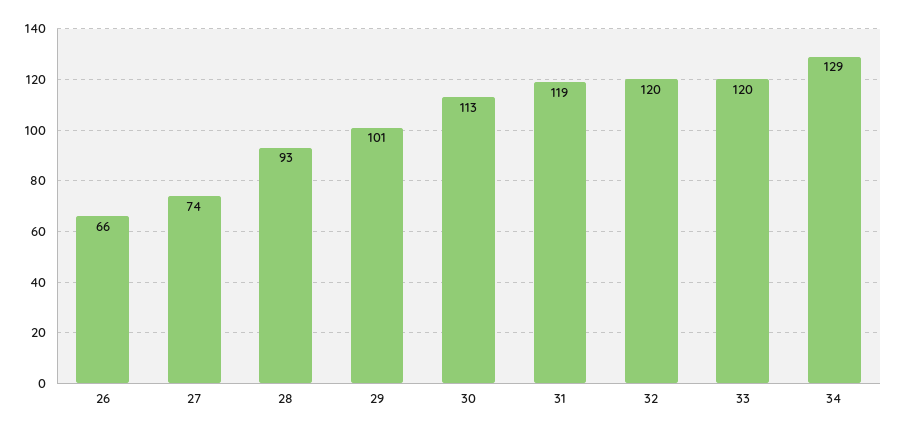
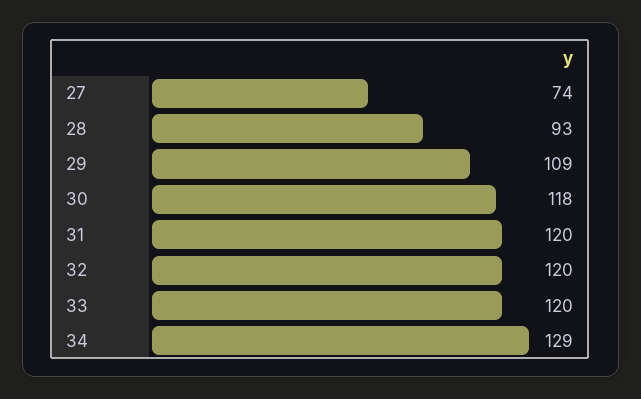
26: 66 -> none
29: 101 -> 109
30: 113 -> 118
31: 119 -> 120

